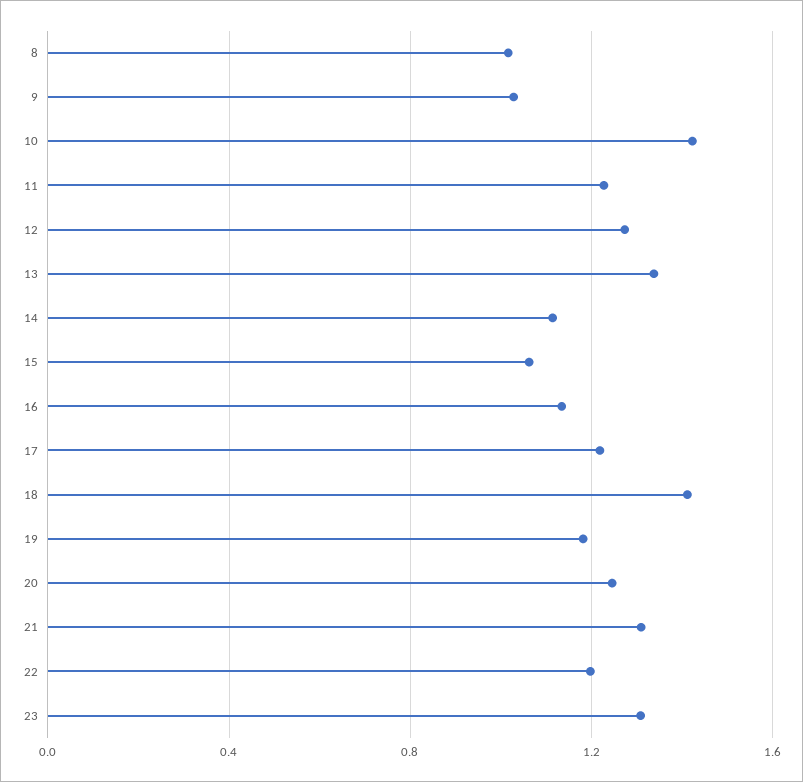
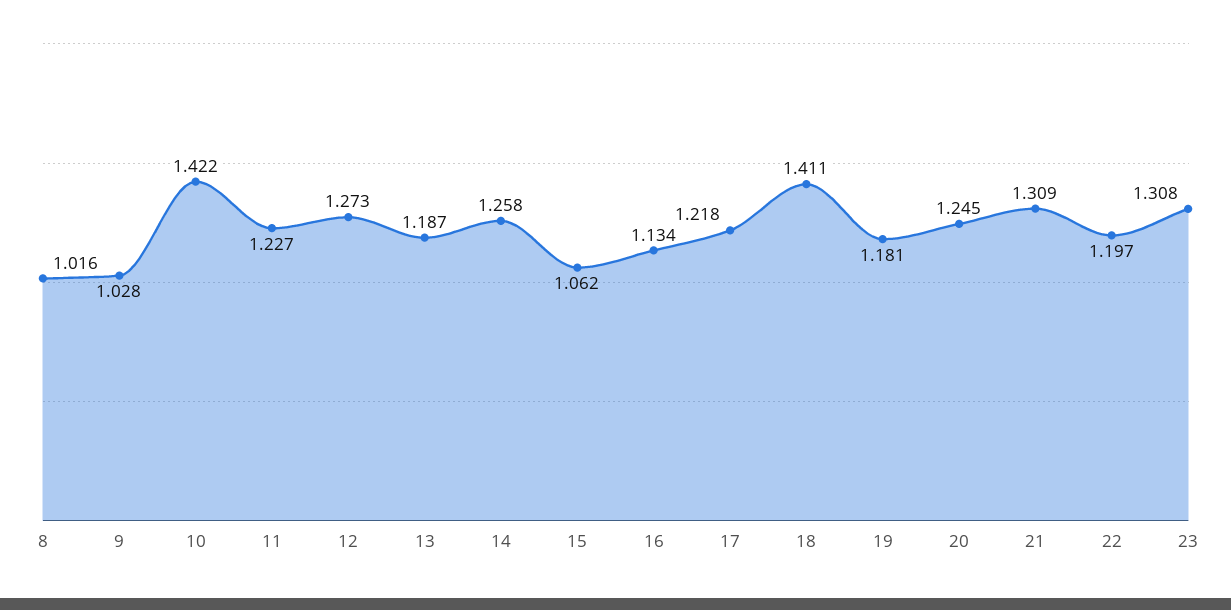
13: 1.35 -> 1.187
14: 1.1 -> 1.258

